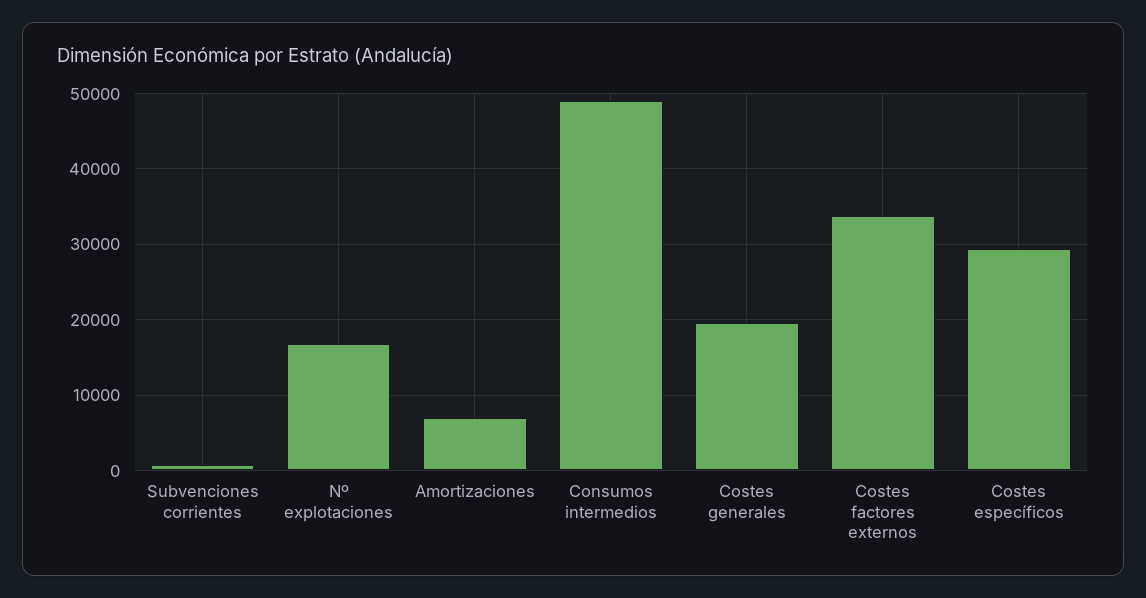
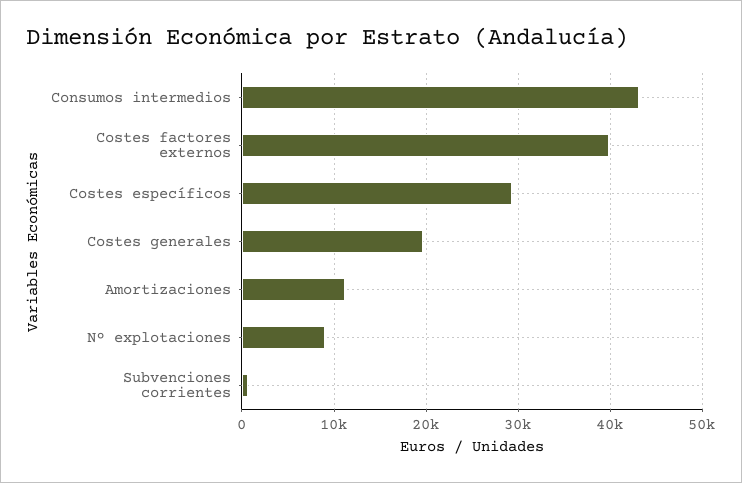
Nº explotaciones: 17000 -> 9000
Amortizaciones: 7000 -> 11000
Consumos intermedios: 49000 -> 43000
Costes factores externos: 34000 -> 40000

